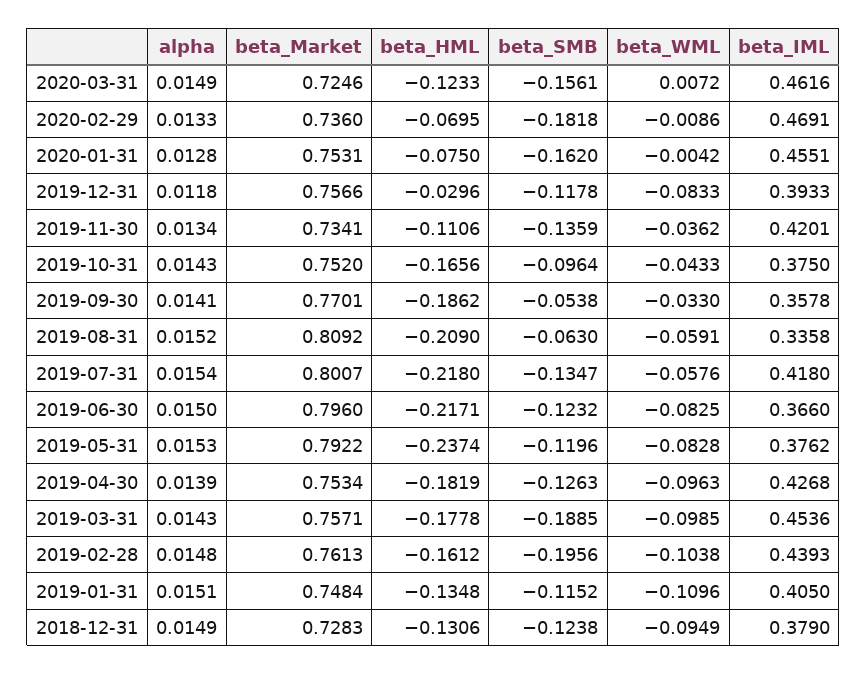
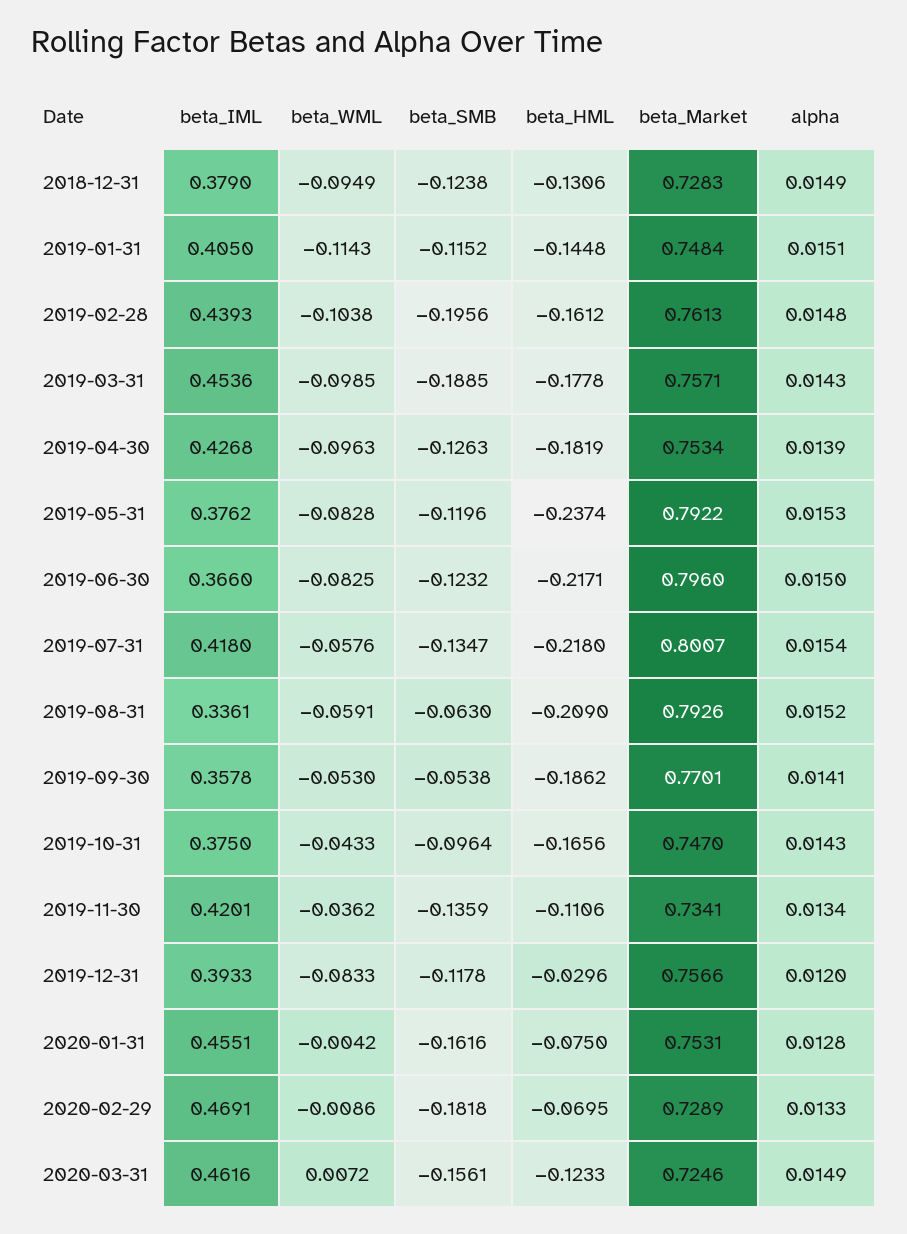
beta_Market, 2020-02-29: 0.736 -> 0.7289
beta_SMB, 2020-01-31: -0.162 -> -0.1616
alpha, 2019-12-31: 0.0118 -> 0.012
beta_Market, 2019-10-31: 0.752 -> 0.747
beta_WML, 2019-09-30: -0.033 -> -0.053
beta_Market, 2019-08-31: 0.8092 -> 0.7926
beta_IML, 2019-08-31: 0.3358 -> 0.3361
beta_HML, 2019-01-31: -0.1348 -> -0.1448
beta_WML, 2019-01-31: -0.1096 -> -0.1143

